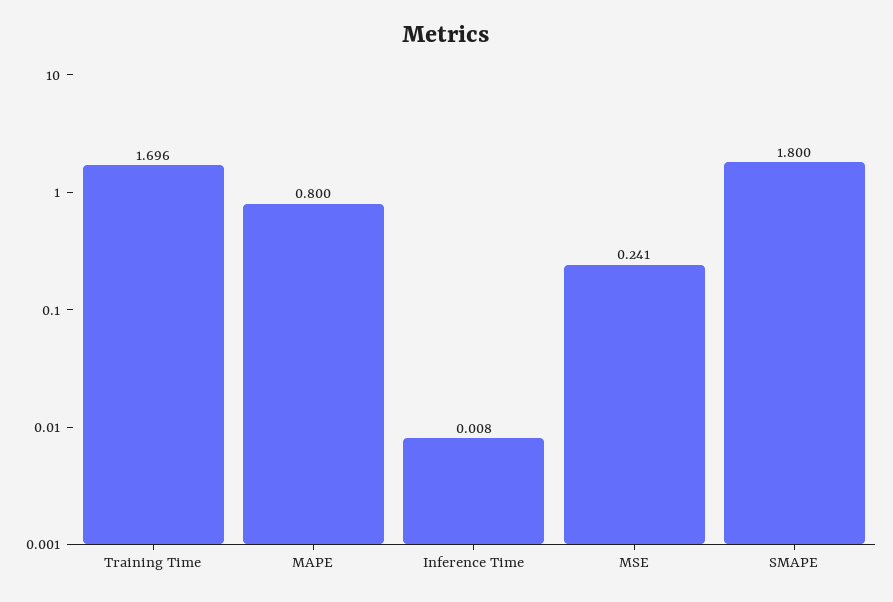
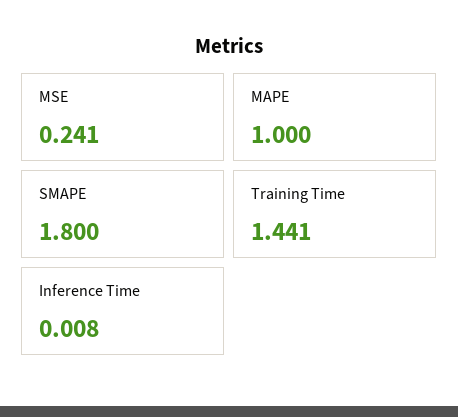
Training Time: 1.696 -> 1.441
MAPE: 0.8 -> 1

